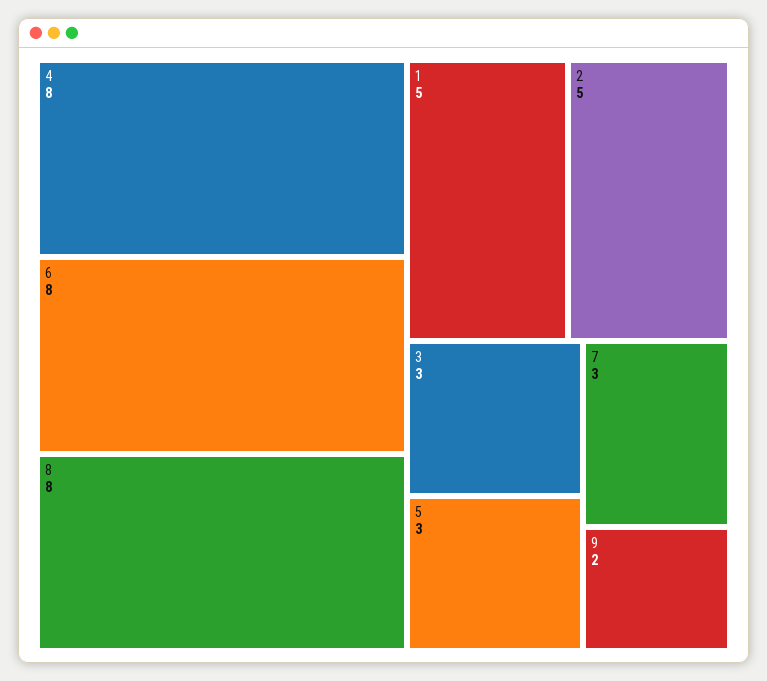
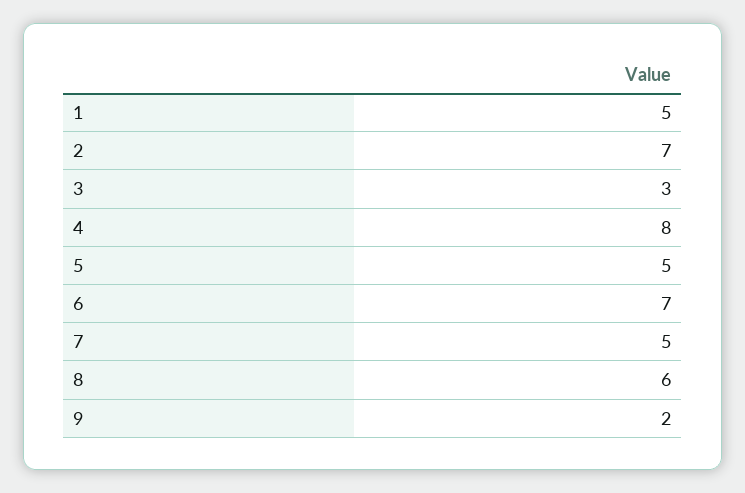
6: 8 -> 7
8: 8 -> 6
2: 5 -> 7
5: 3 -> 5
7: 3 -> 5

